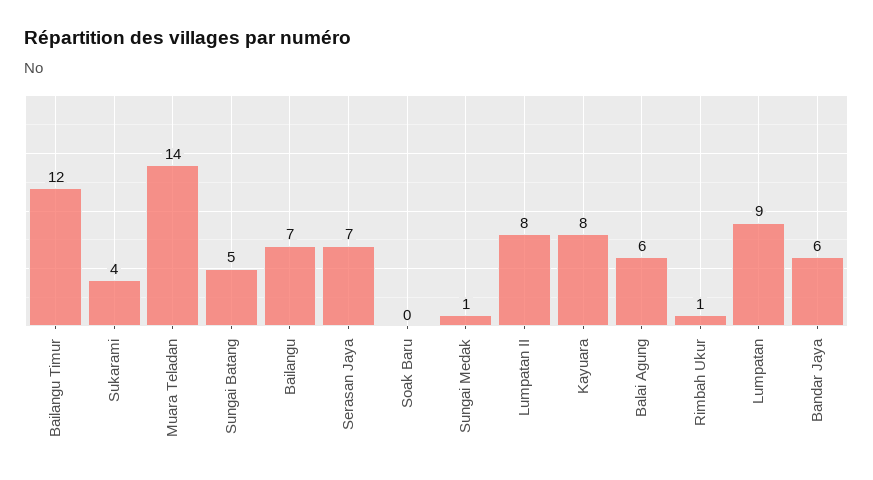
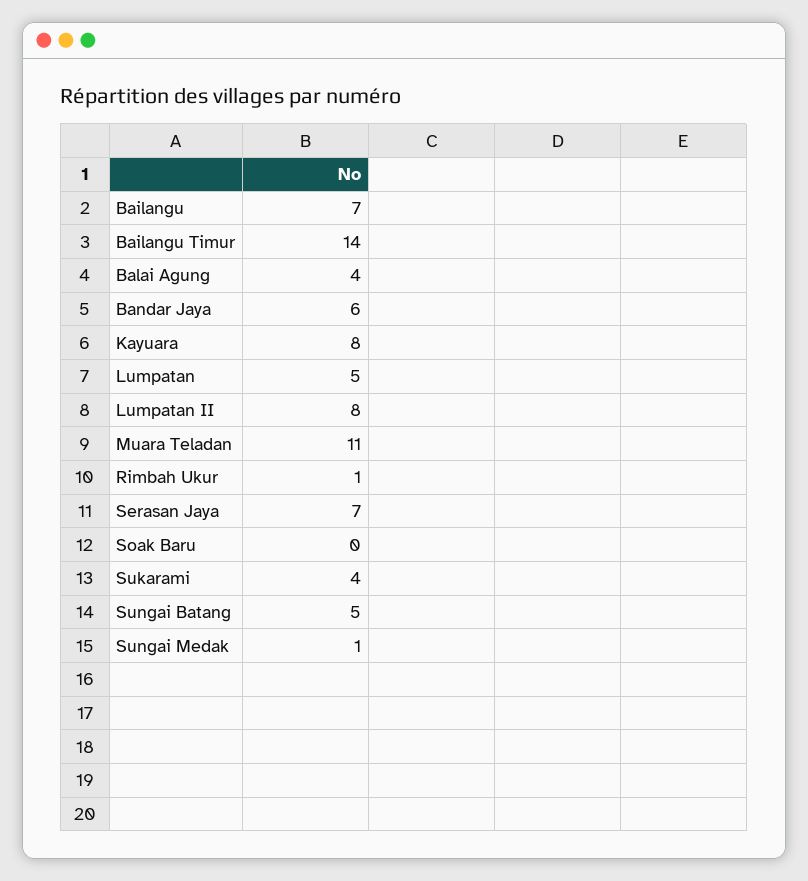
Bailangu Timur: 12 -> 14
Muara Teladan: 14 -> 11
Balai Agung: 6 -> 4
Lumpatan: 9 -> 5

